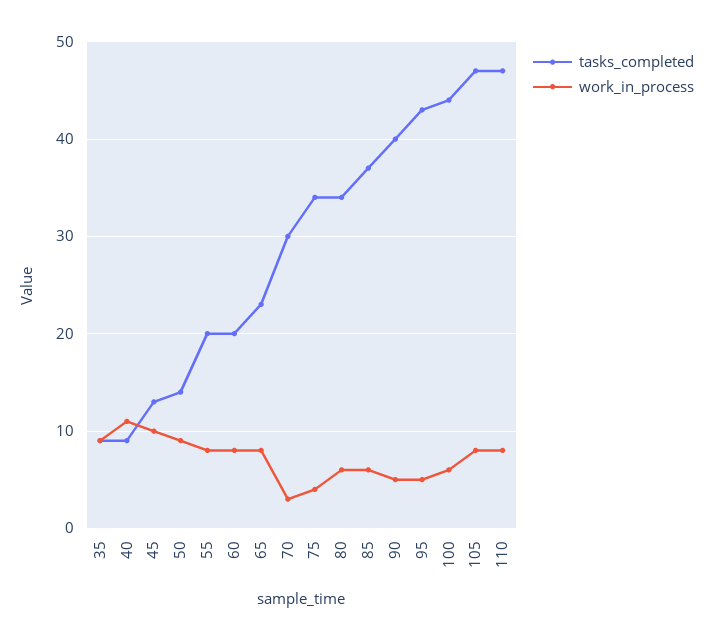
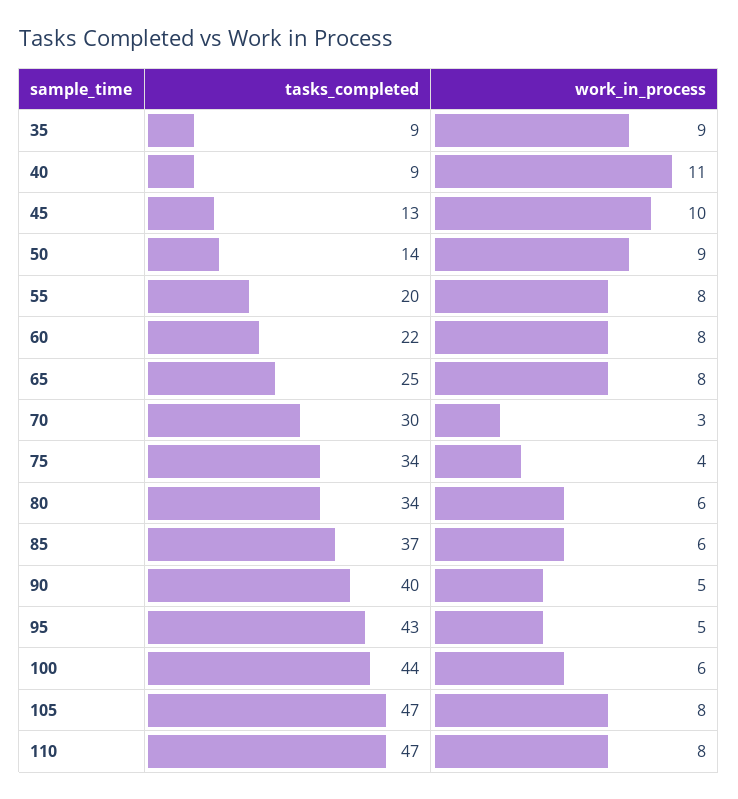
tasks_completed, 60: 20 -> 22
tasks_completed, 65: 23 -> 25

